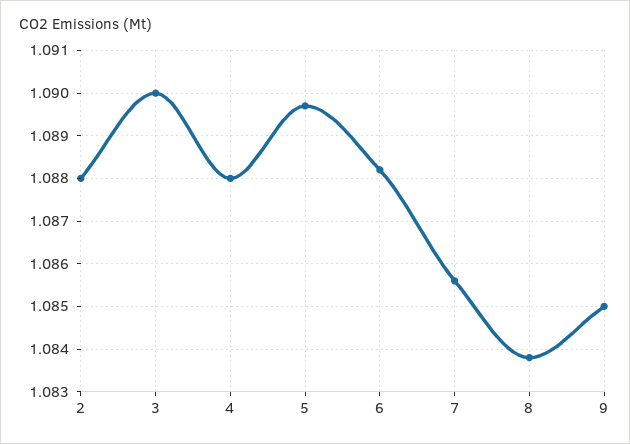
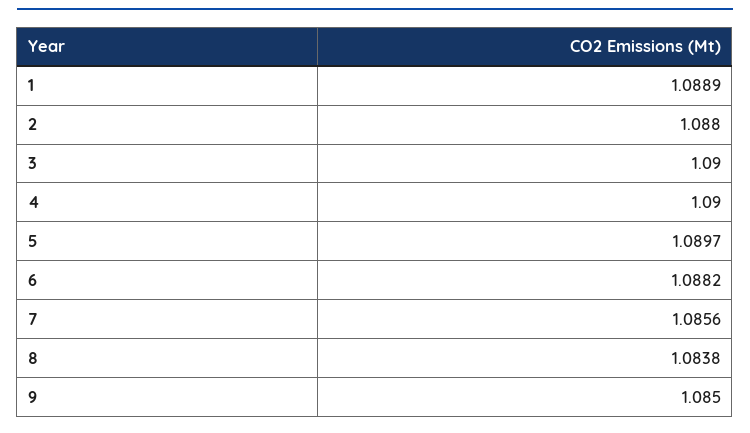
4: 1.088 -> 1.09
1: none -> 1.0889

